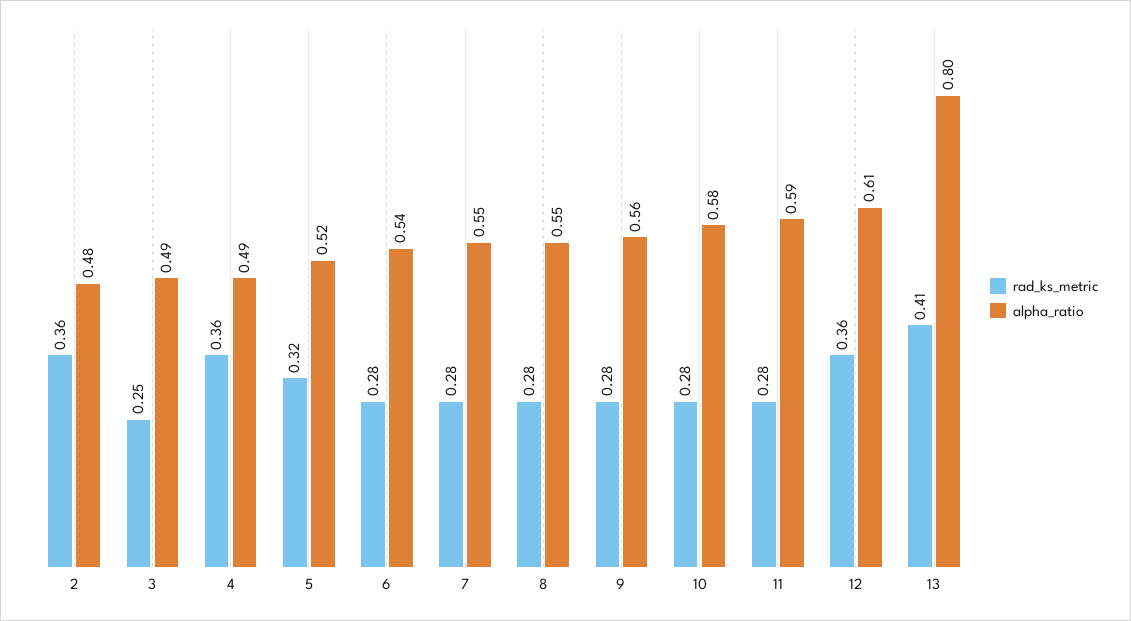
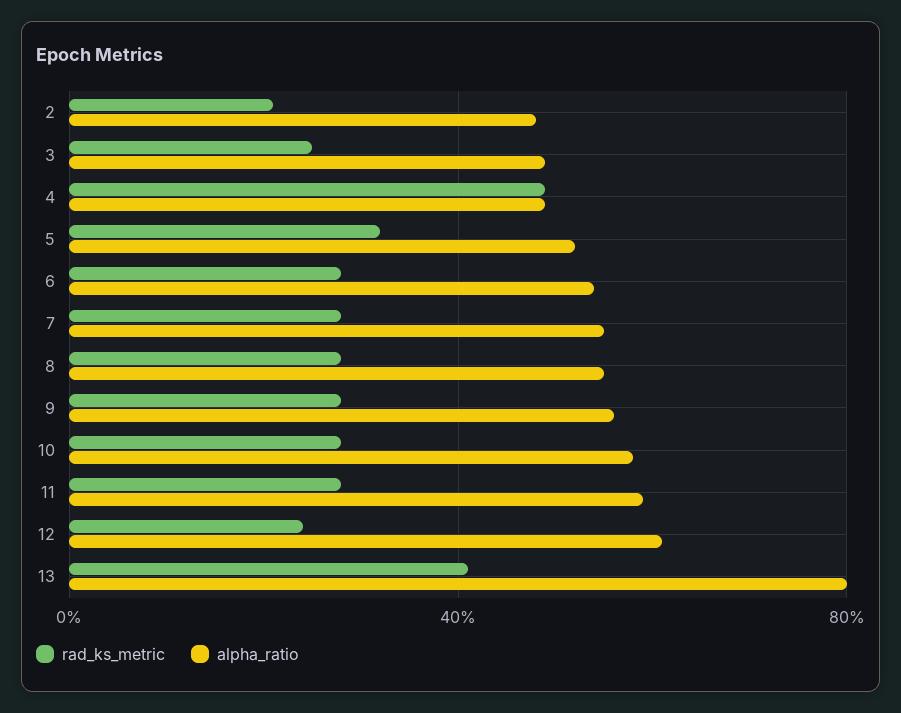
rad_ks_metric, 2: 0.36 -> 0.2
rad_ks_metric, 4: 0.36 -> 0.5
rad_ks_metric, 12: 0.36 -> 0.25

